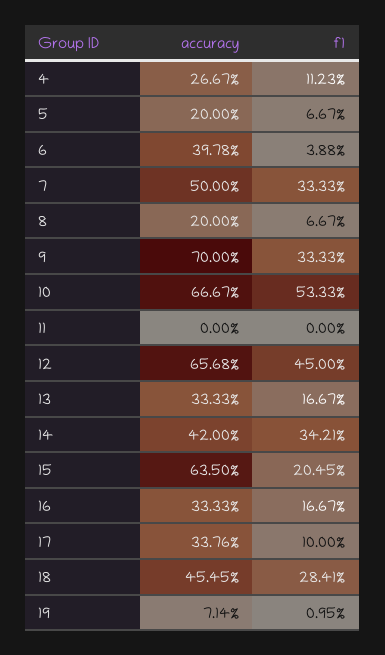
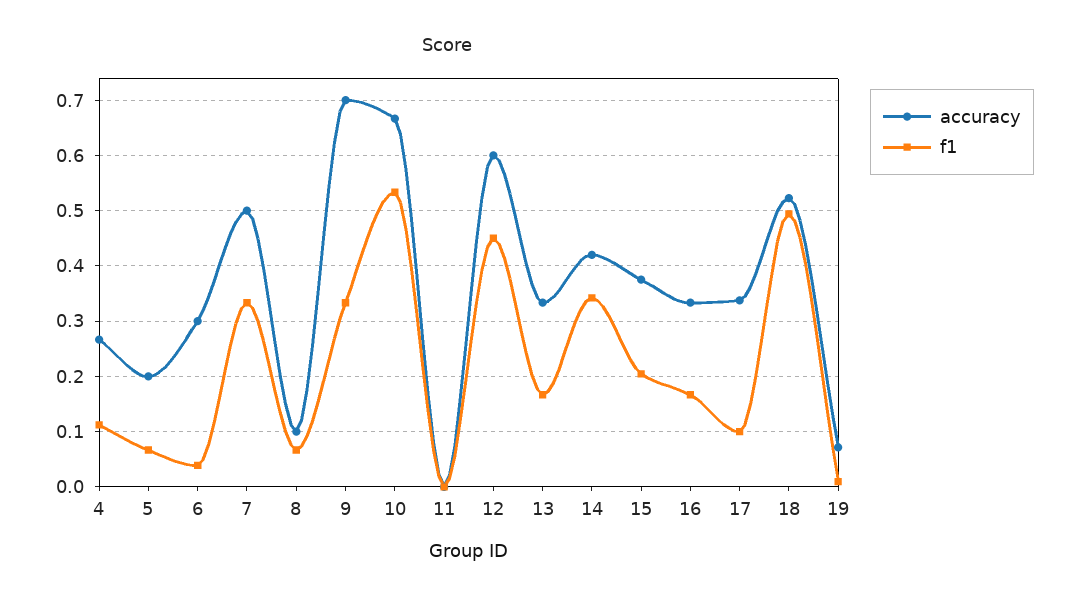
accuracy, 6: 0.3978 -> 0.3
accuracy, 8: 0.2 -> 0.1
accuracy, 12: 0.6568 -> 0.6
accuracy, 15: 0.635 -> 0.38
accuracy, 18: 0.4545 -> 0.52
f1, 18: 0.2841 -> 0.5

